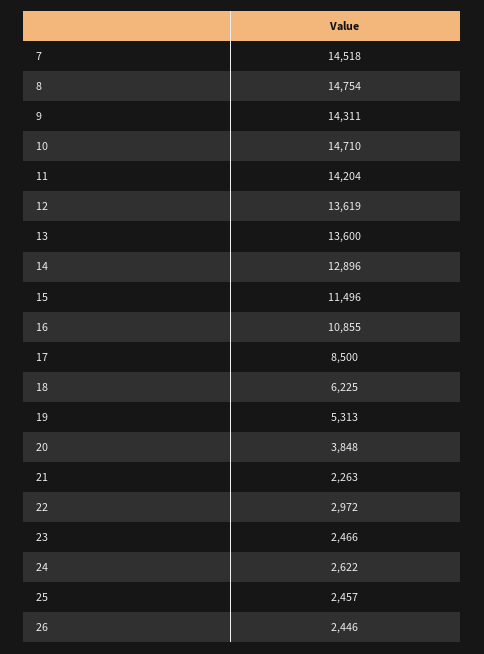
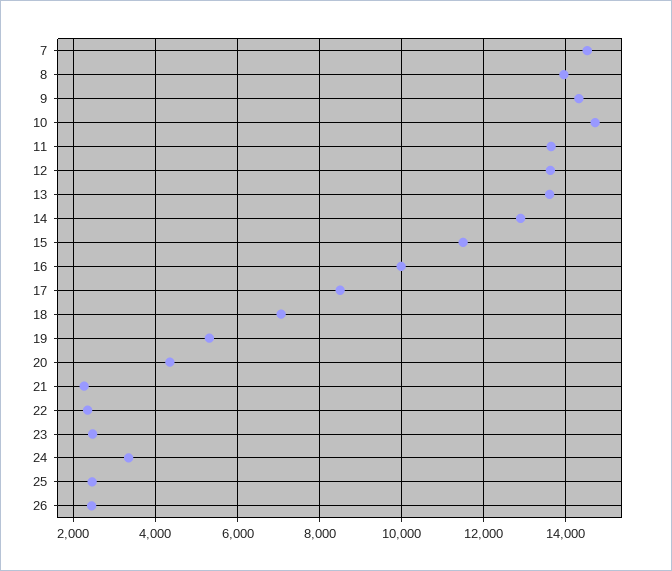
8: 14754 -> 14000
11: 14204 -> 13600
16: 10855 -> 10000
18: 6225 -> 7000
20: 3848 -> 4400
22: 2972 -> 2400
24: 2622 -> 3400

